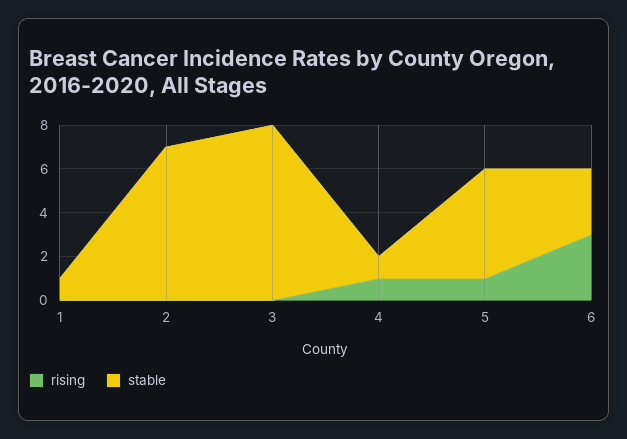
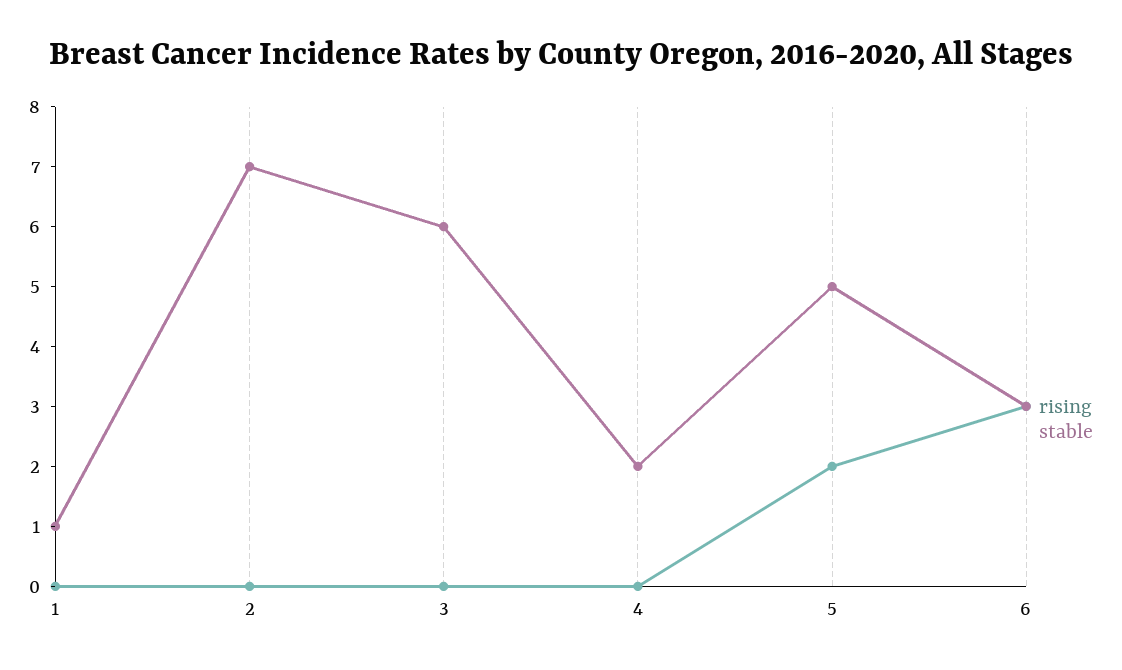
stable, 3: 8 -> 6
rising, 4: 1 -> 0
stable, 4: 1 -> 2
rising, 5: 1 -> 2

